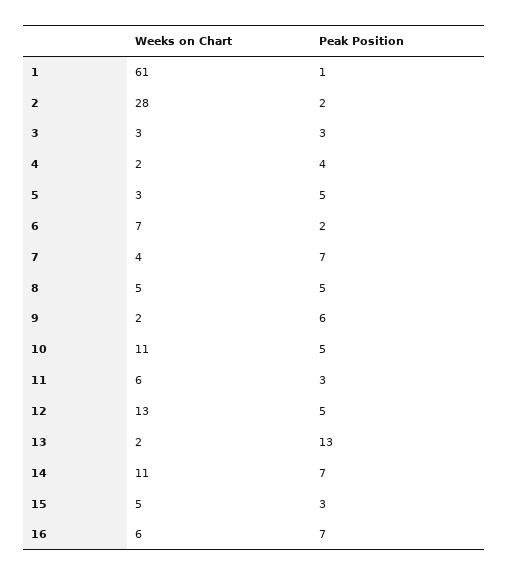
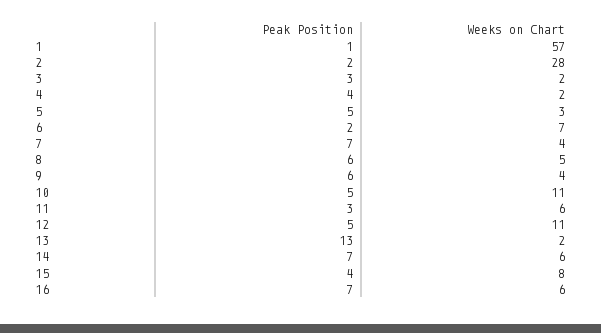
Weeks on Chart, 1: 61 -> 57
Weeks on Chart, 3: 3 -> 2
Peak Position, 8: 5 -> 6
Weeks on Chart, 9: 2 -> 4
Weeks on Chart, 12: 13 -> 11
Weeks on Chart, 14: 11 -> 6
Weeks on Chart, 15: 5 -> 8
Peak Position, 15: 3 -> 4

